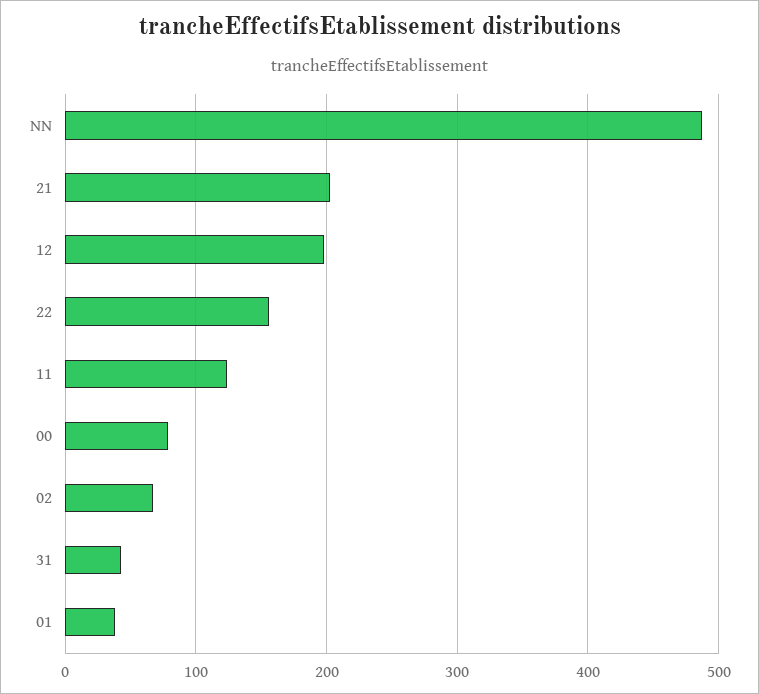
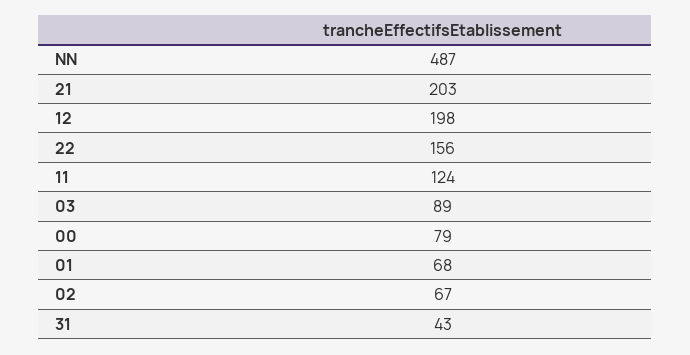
01: 40 -> 68
03: none -> 89

